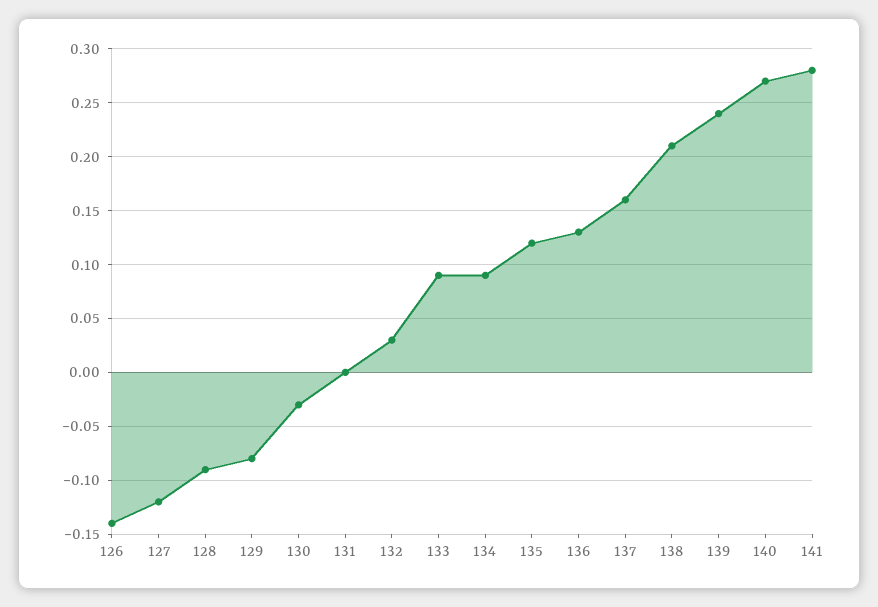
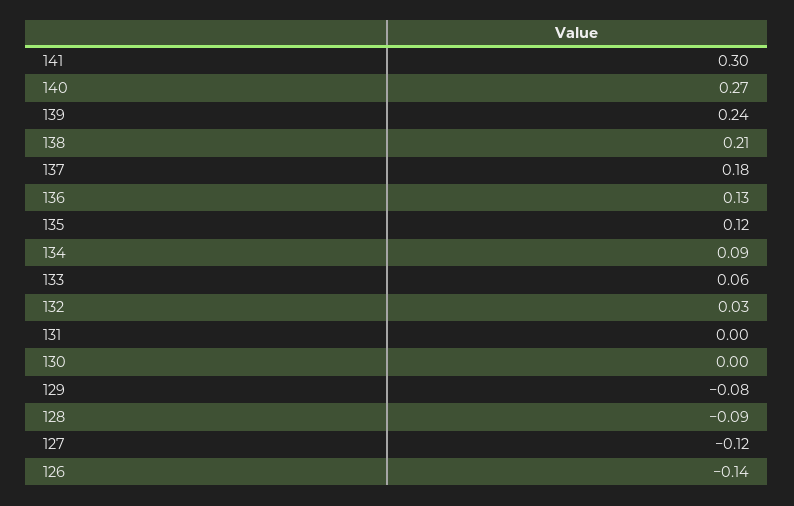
130: -0.03 -> 0
133: 0.09 -> 0.06
137: 0.16 -> 0.18
141: 0.28 -> 0.3

